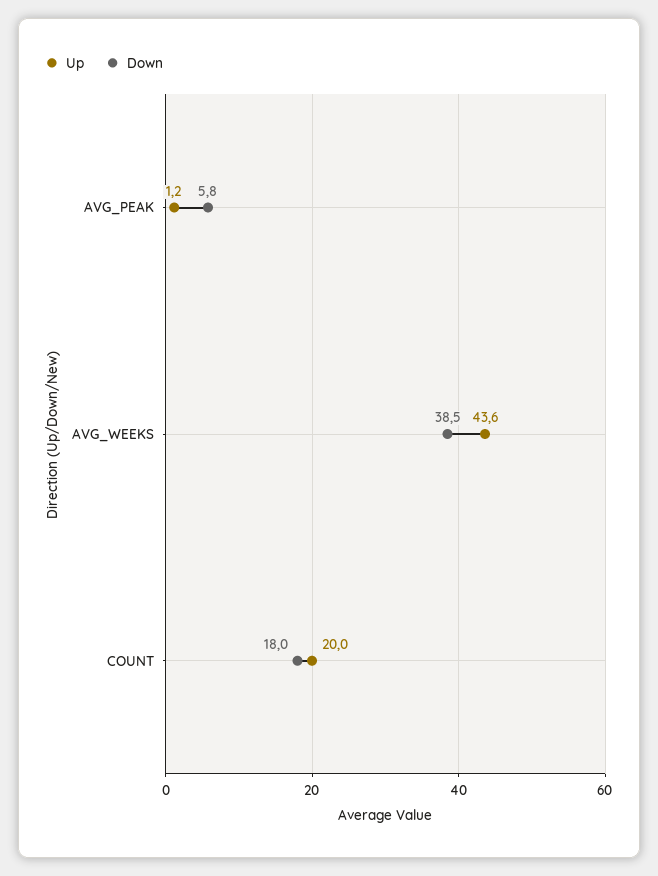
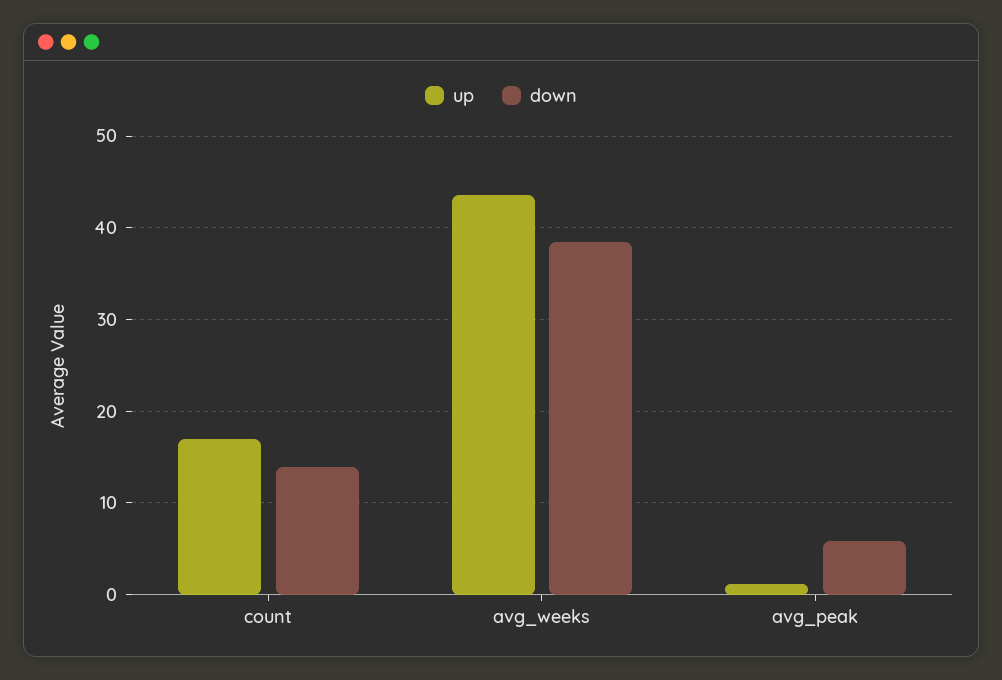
Up, COUNT: 20 -> 17
Down, COUNT: 18 -> 14

